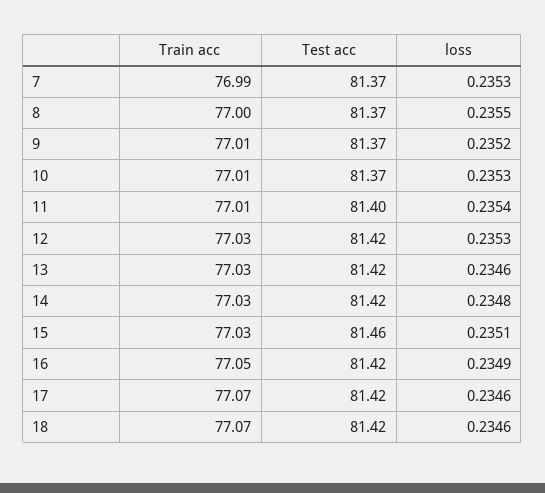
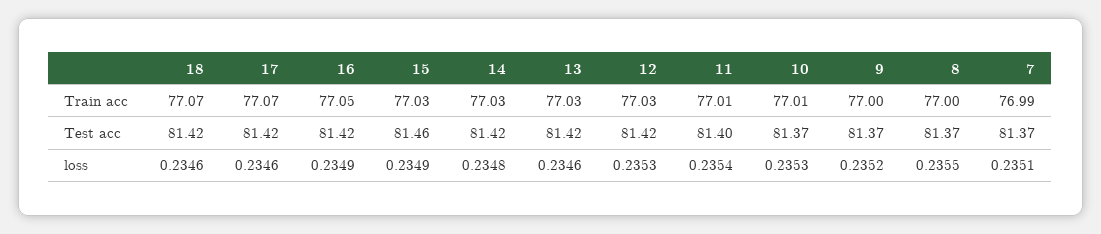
loss, 7: 0.2353 -> 0.2351
Train acc, 9: 77.01 -> 77
loss, 15: 0.2351 -> 0.2349

